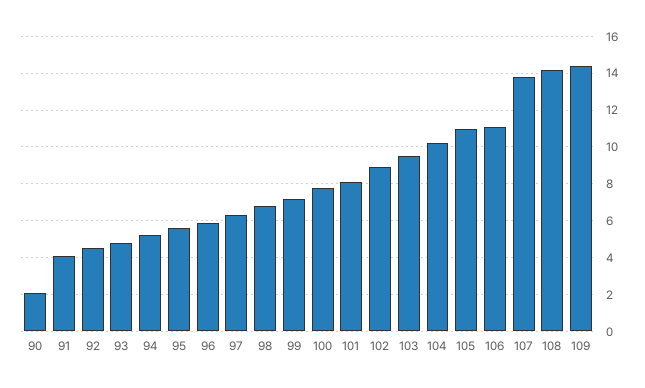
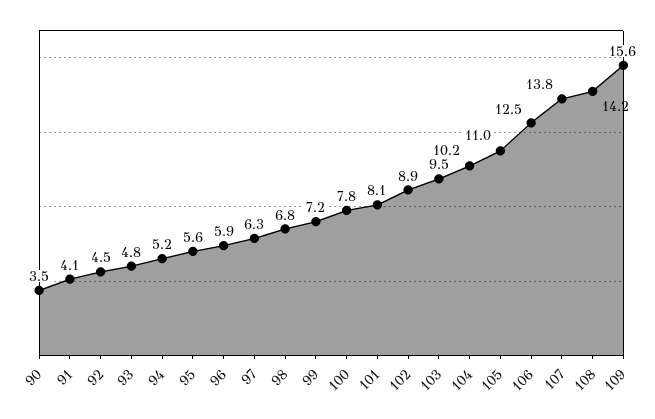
90: 2 -> 3.5
106: 11 -> 12.5
109: 14.5 -> 15.6

